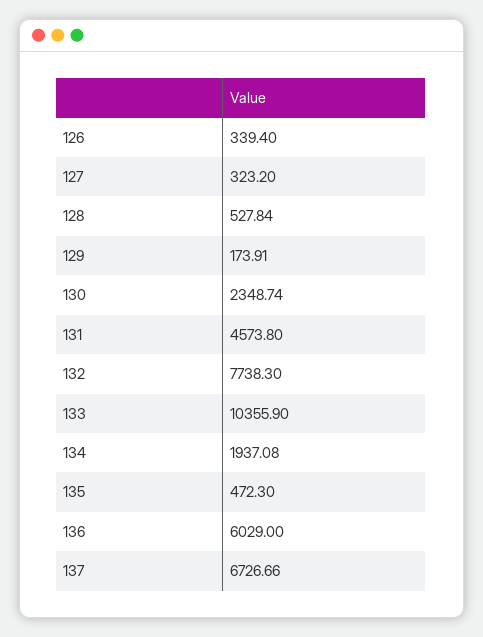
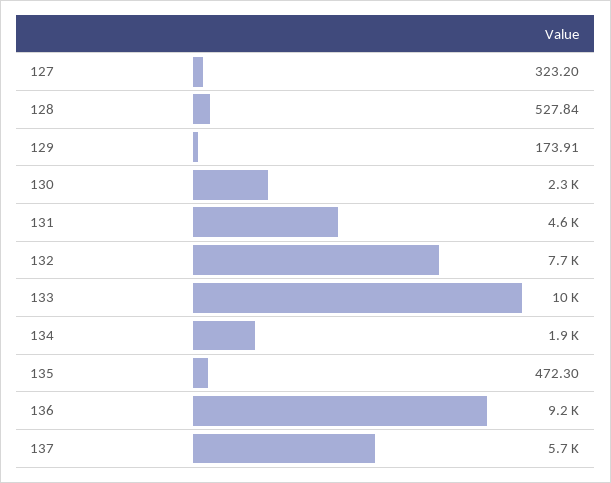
126: 339.4 -> none
136: 6029 -> 9200
137: 6726.66 -> 5700

